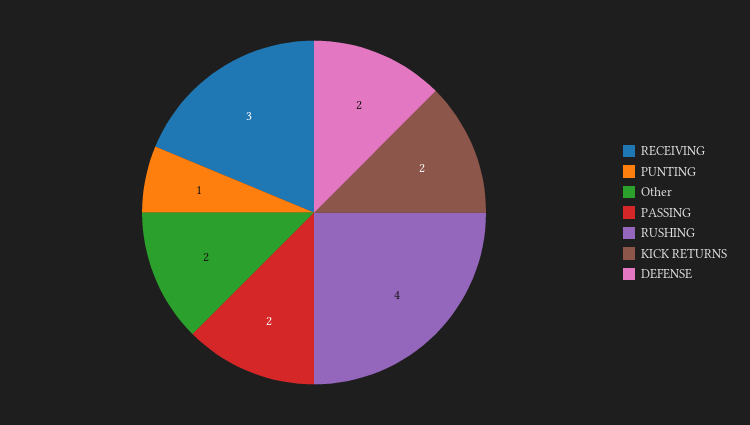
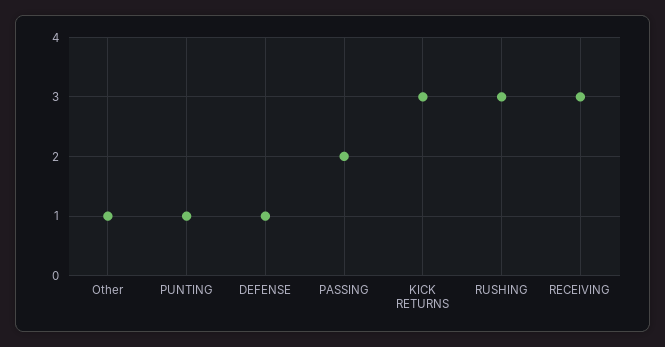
Other: 2 -> 1
RUSHING: 4 -> 3
KICK RETURNS: 2 -> 3
DEFENSE: 2 -> 1

